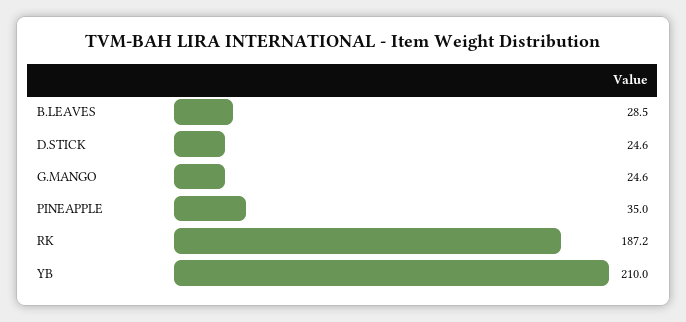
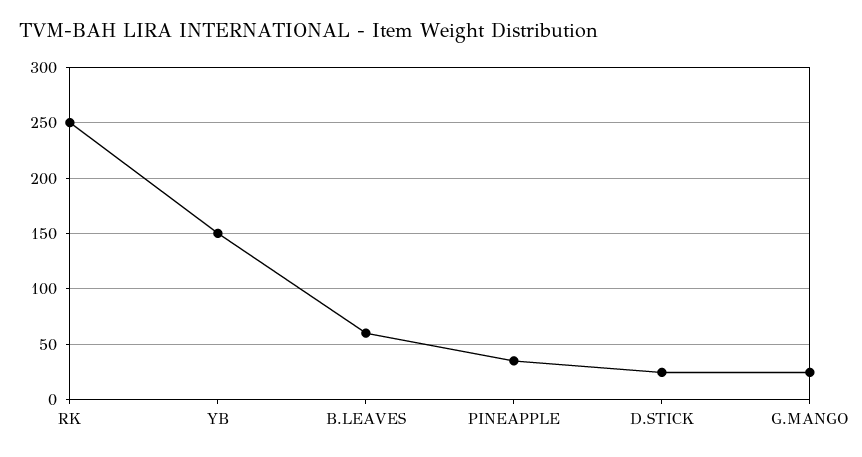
B.LEAVES: 28.5 -> 60
RK: 187.2 -> 250
YB: 210 -> 150

